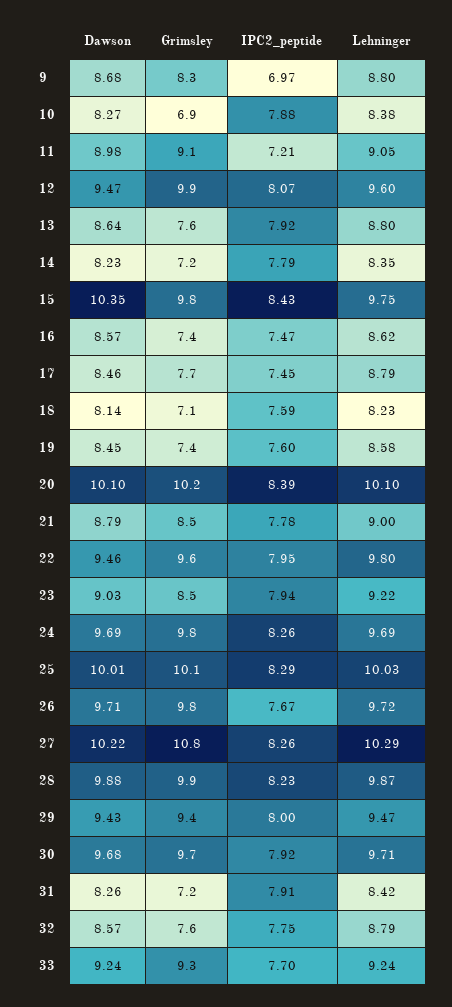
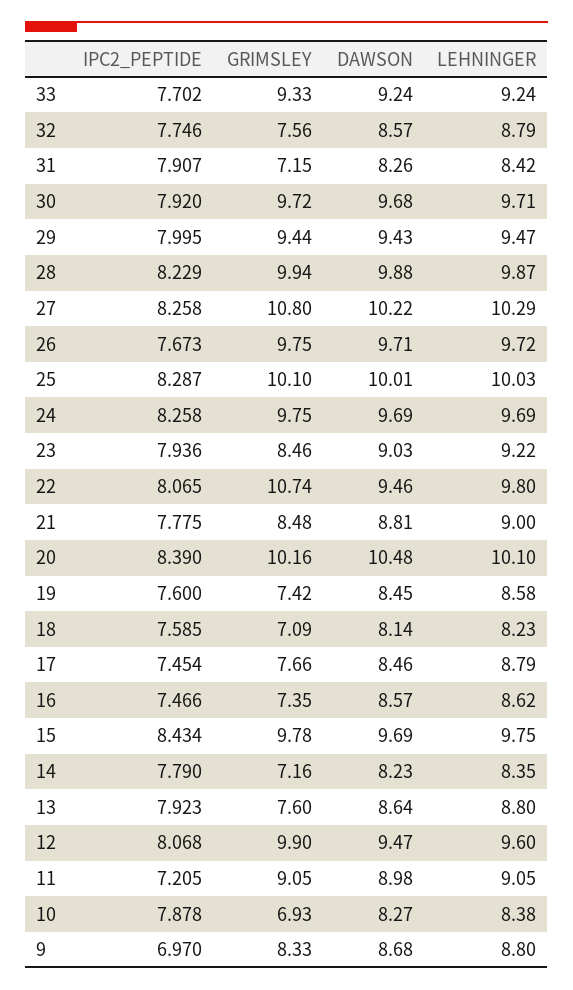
Dawson, 15: 10.35 -> 9.69
Dawson, 20: 10.1 -> 10.48
Dawson, 21: 8.79 -> 8.81
Grimsley, 22: 9.6 -> 10.74
IPC2_peptide, 22: 7.95 -> 8.065

